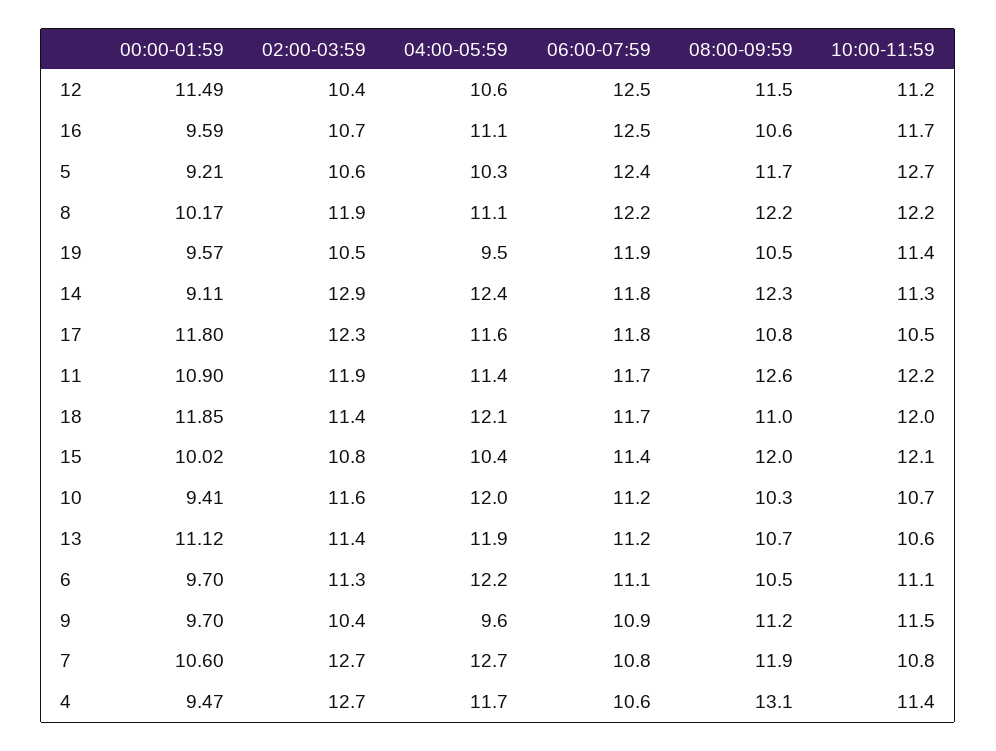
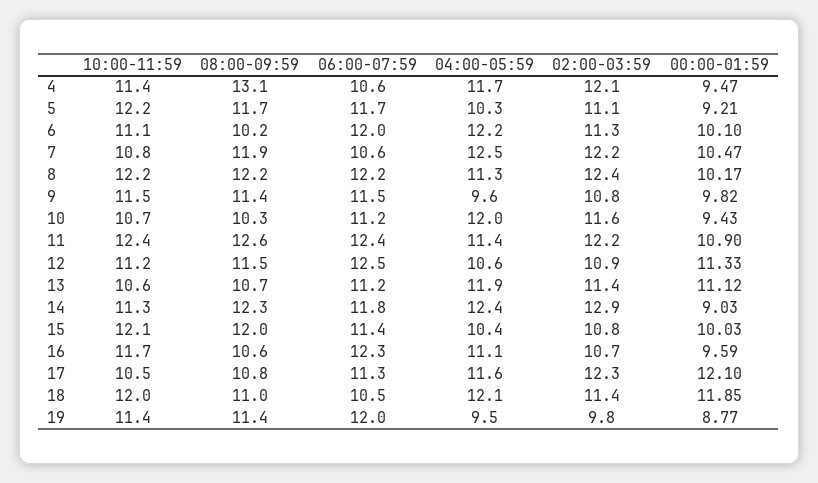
00:00-01:59, 12: 11.49 -> 11.33
02:00-03:59, 12: 10.4 -> 10.9
06:00-07:59, 16: 12.5 -> 12.3
02:00-03:59, 5: 10.6 -> 11.1
06:00-07:59, 5: 12.4 -> 11.7
10:00-11:59, 5: 12.7 -> 12.2
02:00-03:59, 8: 11.9 -> 12.4
04:00-05:59, 8: 11.1 -> 11.3
00:00-01:59, 19: 9.57 -> 8.77
02:00-03:59, 19: 10.5 -> 9.8
06:00-07:59, 19: 11.9 -> 12
08:00-09:59, 19: 10.5 -> 11.4
00:00-01:59, 14: 9.11 -> 9.03
00:00-01:59, 17: 11.8 -> 12.1
06:00-07:59, 17: 11.8 -> 11.3
02:00-03:59, 11: 11.9 -> 12.2
06:00-07:59, 11: 11.7 -> 12.4
10:00-11:59, 11: 12.2 -> 12.4
06:00-07:59, 18: 11.7 -> 10.5
00:00-01:59, 15: 10.02 -> 10.03
00:00-01:59, 10: 9.41 -> 9.43
00:00-01:59, 6: 9.7 -> 10.1
06:00-07:59, 6: 11.1 -> 12
08:00-09:59, 6: 10.5 -> 10.2
00:00-01:59, 9: 9.7 -> 9.82
02:00-03:59, 9: 10.4 -> 10.8
06:00-07:59, 9: 10.9 -> 11.5
08:00-09:59, 9: 11.2 -> 11.4
00:00-01:59, 7: 10.6 -> 10.47
02:00-03:59, 7: 12.7 -> 12.2
04:00-05:59, 7: 12.7 -> 12.5
06:00-07:59, 7: 10.8 -> 10.6
02:00-03:59, 4: 12.7 -> 12.1

